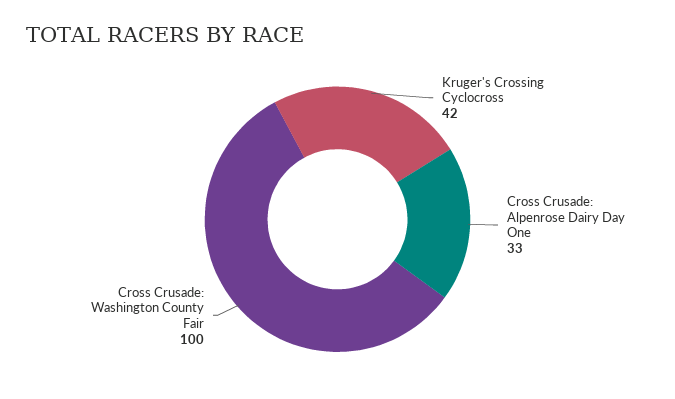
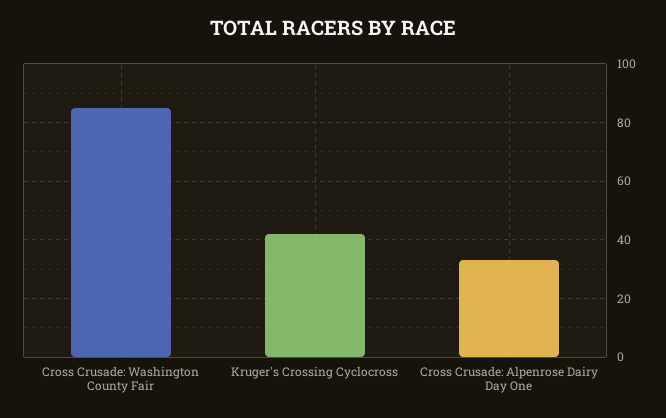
Cross Crusade: Washington County Fair: 100 -> 85

